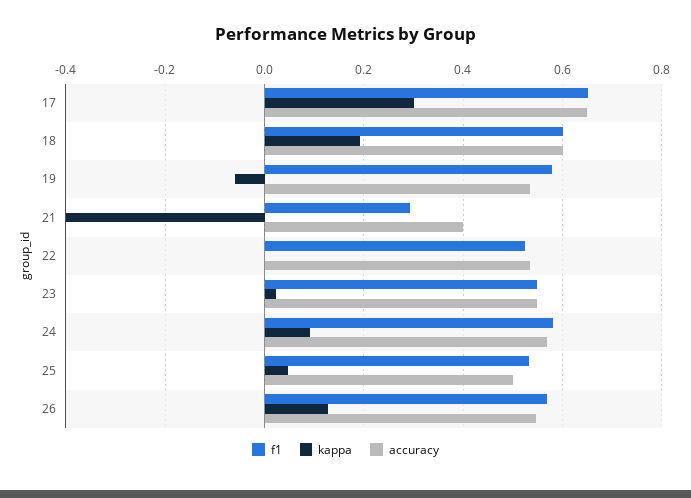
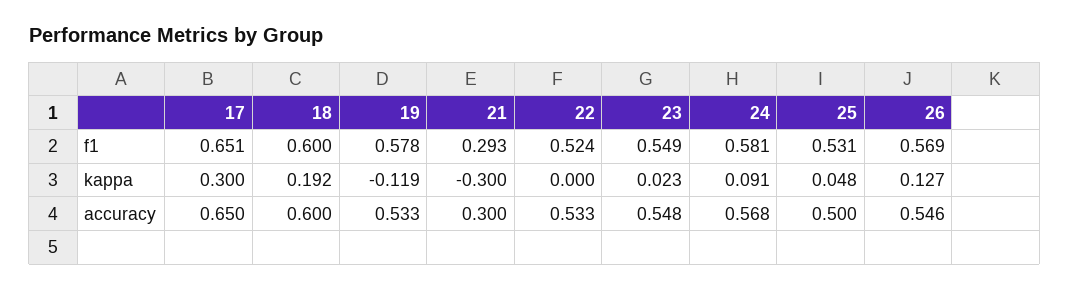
kappa, 19: -0.06 -> -0.119
kappa, 21: -0.4 -> -0.3
accuracy, 21: 0.4 -> 0.3

